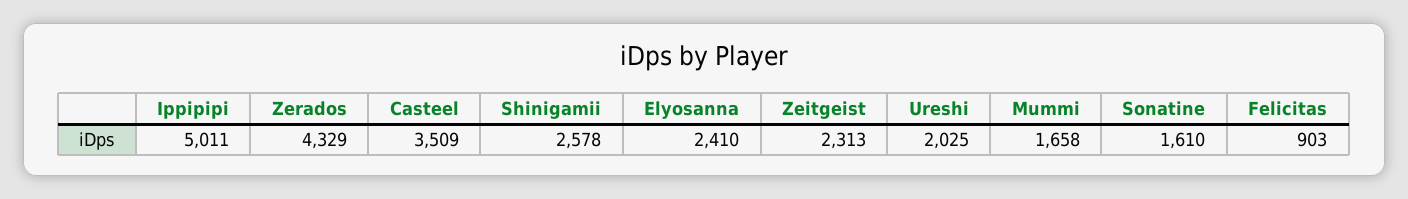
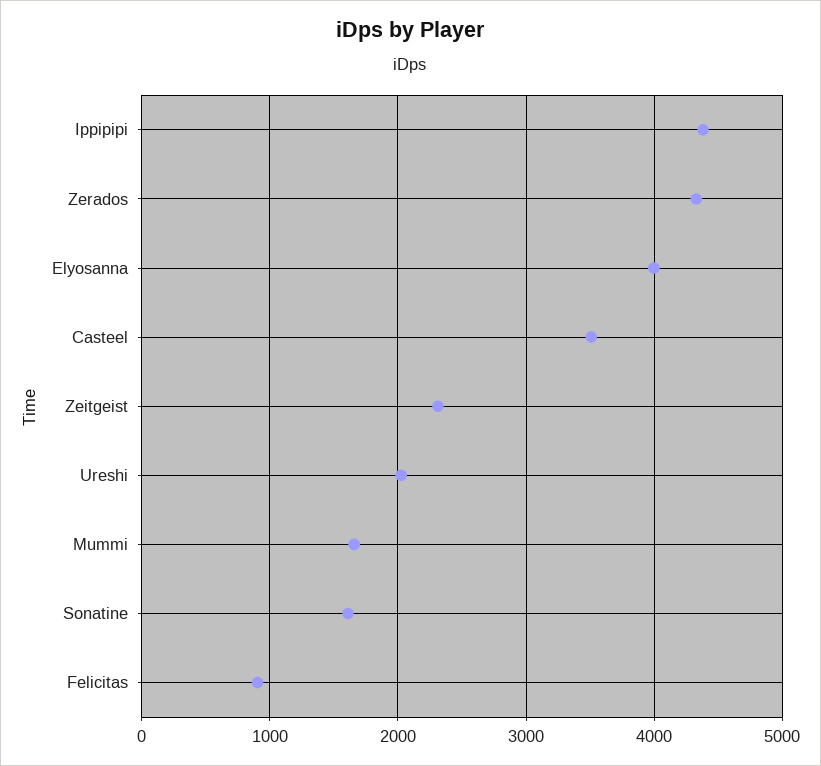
Ippipipi: 5011 -> 4400
Shinigamii: 2578 -> none
Elyosanna: 2410 -> 4000

